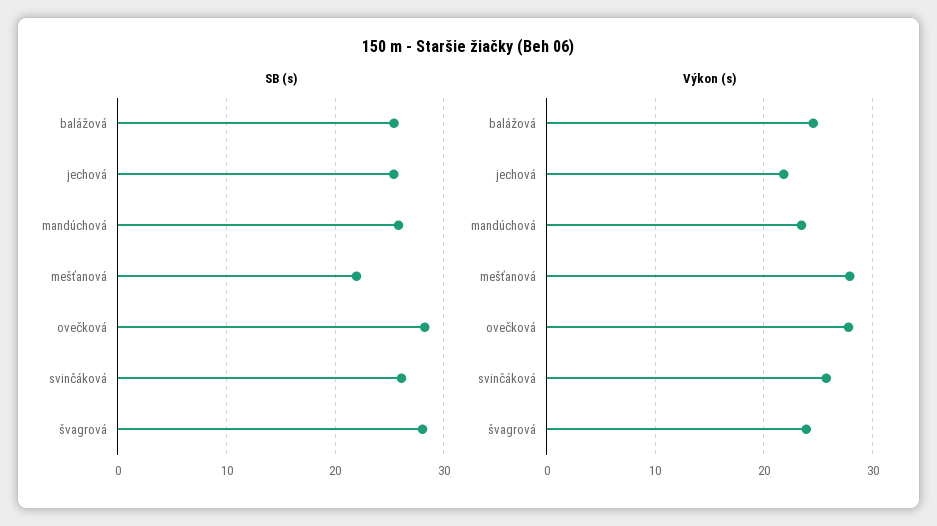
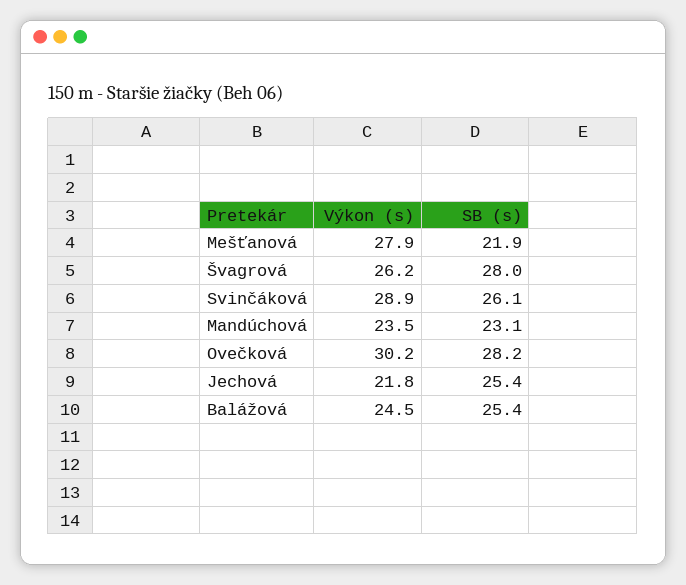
SB (s), mandúchová: 26 -> 23.1
Výkon (s), ovečková: 28 -> 30.2
Výkon (s), svinčáková: 26 -> 28.9
Výkon (s), švagrová: 24 -> 26.2

